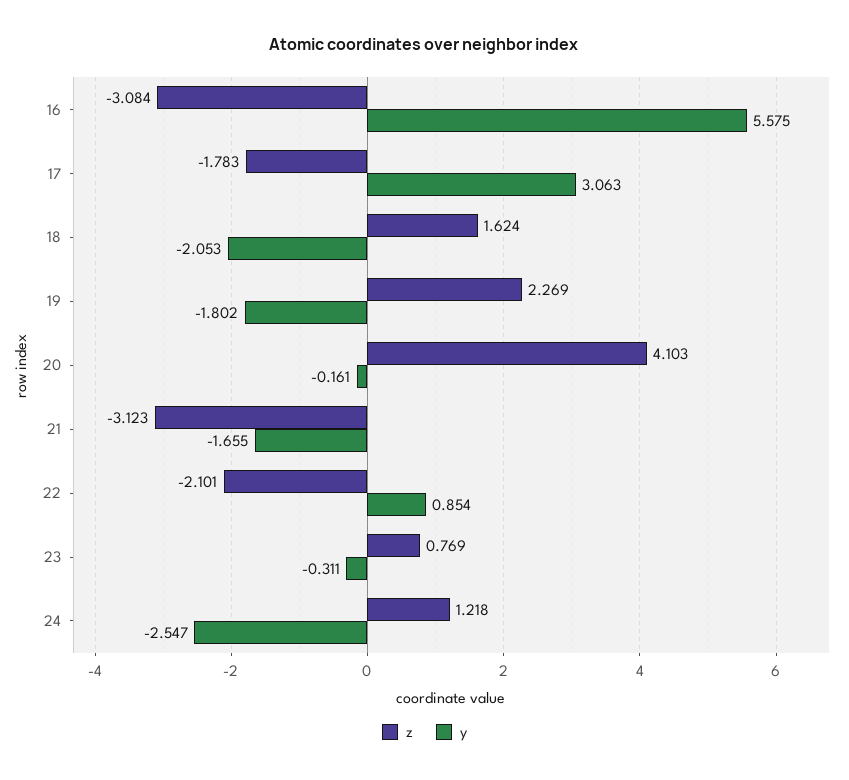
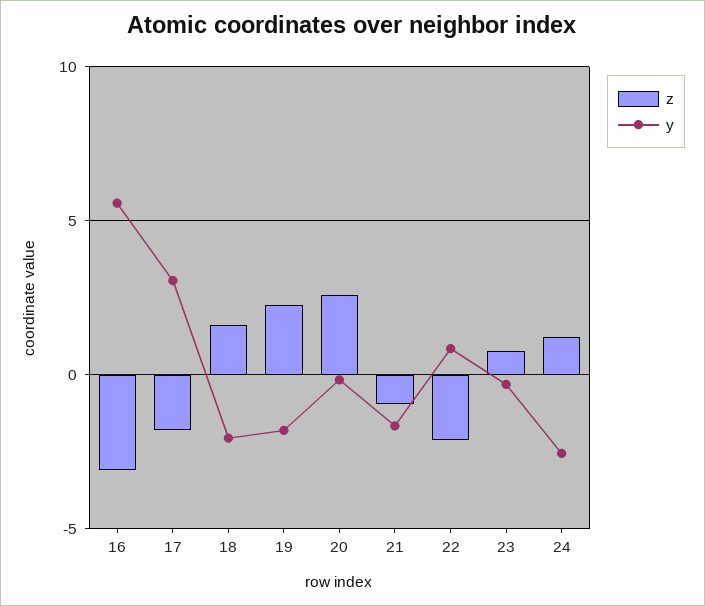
z, 20: 4.103 -> 2.5
z, 21: -3.123 -> -1

